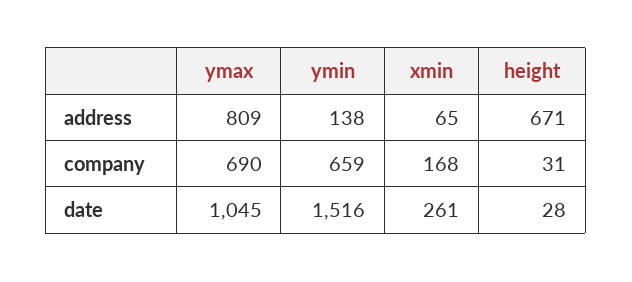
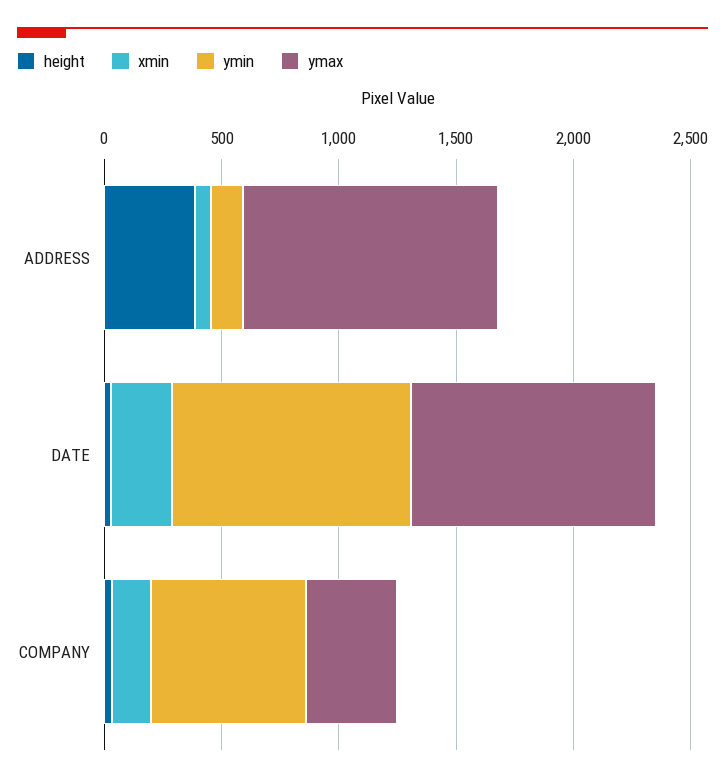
ymax, address: 809 -> 1100
height, address: 671 -> 400
ymax, company: 690 -> 400
ymin, date: 1516 -> 1000

